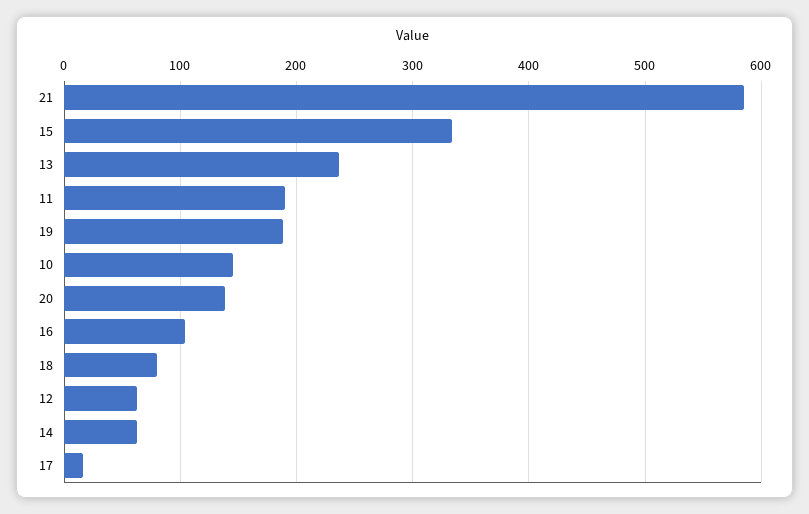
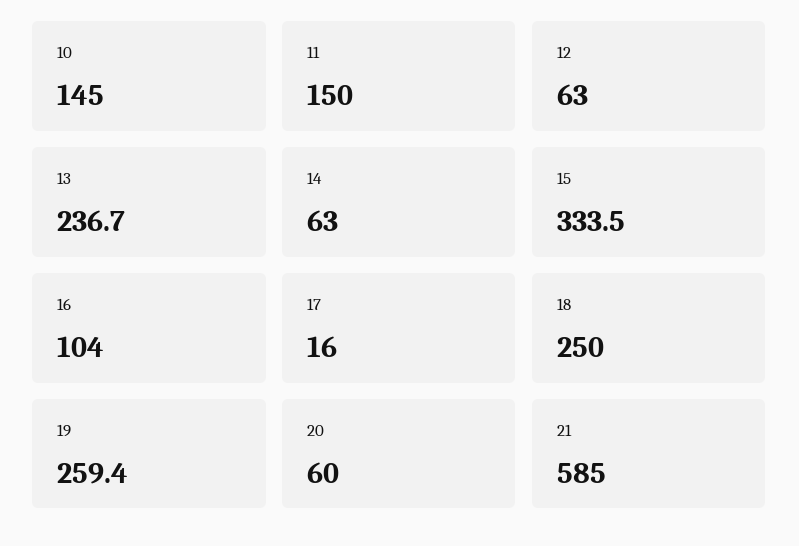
11: 190 -> 150
19: 190 -> 259.4
20: 140 -> 60
18: 80 -> 250

